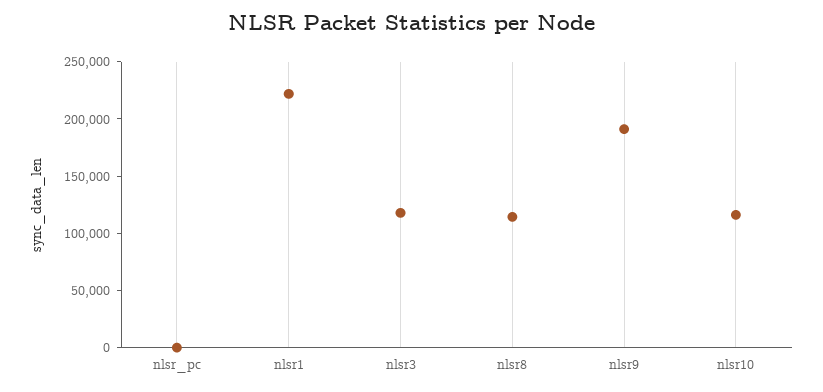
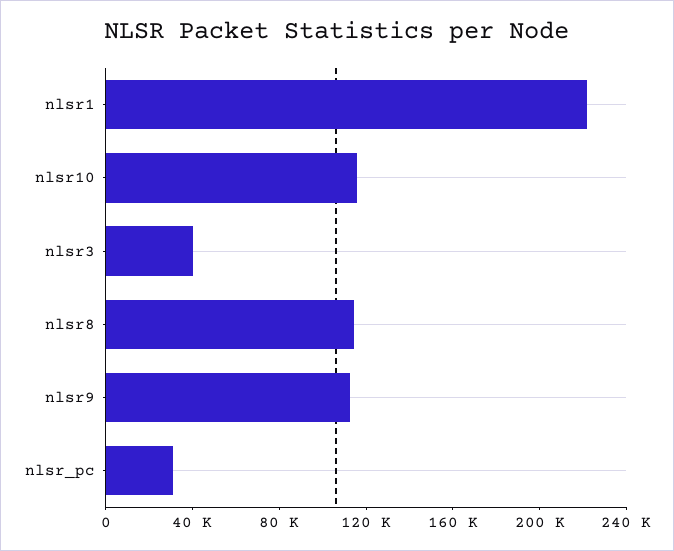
nlsr_pc: 0 -> 30000
nlsr3: 120000 -> 40000
nlsr9: 190000 -> 110000

